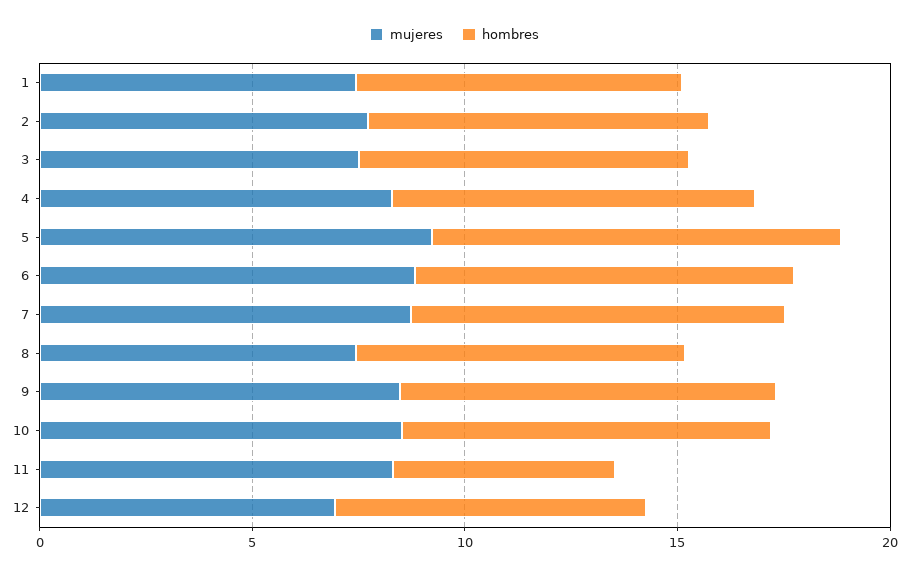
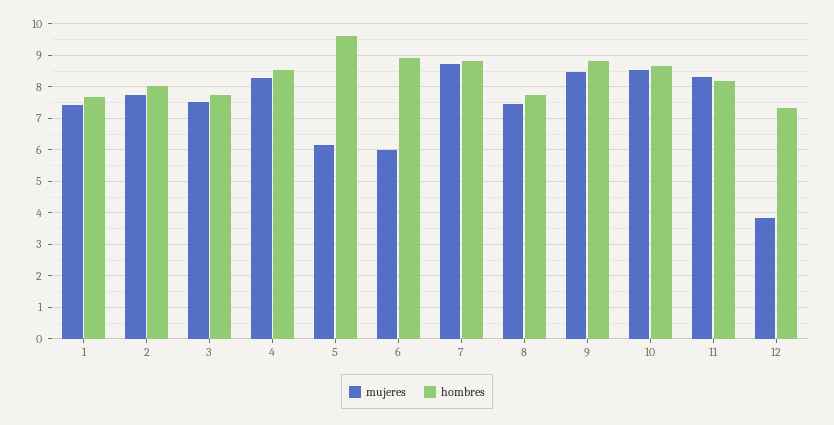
mujeres, 5: 9 -> 6.2
mujeres, 6: 9 -> 6
hombres, 11: 5 -> 8.2
mujeres, 12: 7 -> 3.8

